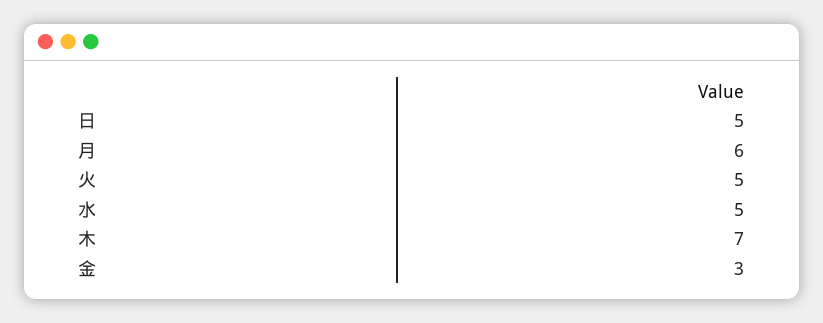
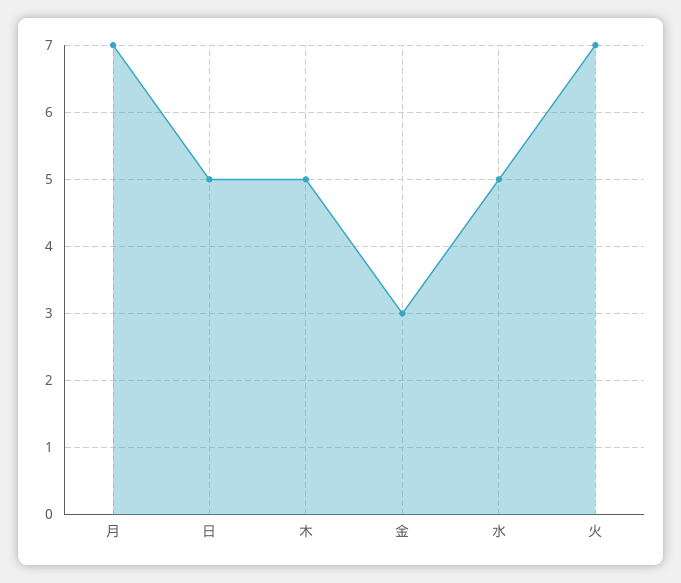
月: 6 -> 7
火: 5 -> 7
木: 7 -> 5

